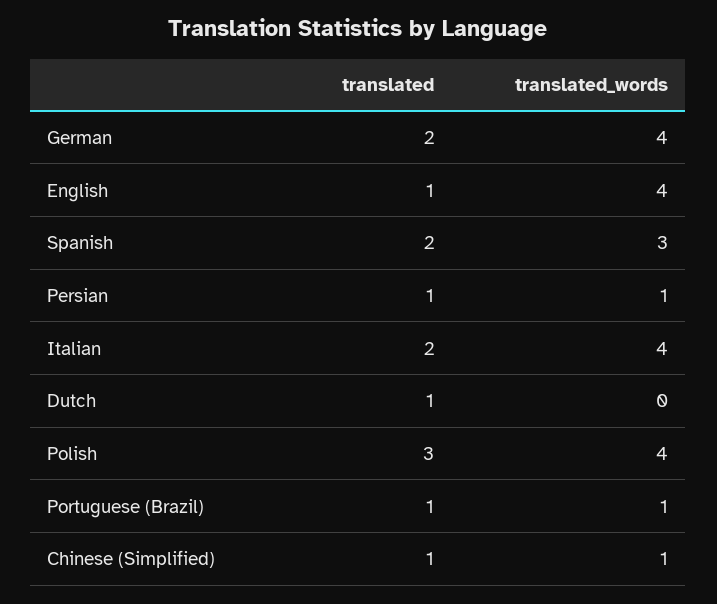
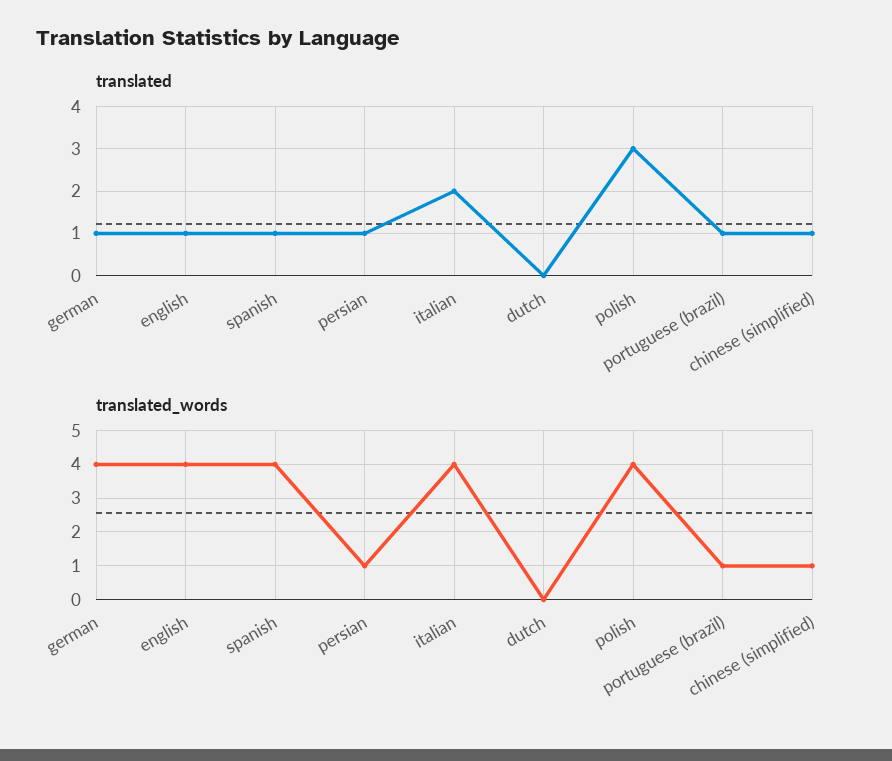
translated, German: 2 -> 1
translated, Spanish: 2 -> 1
translated_words, Spanish: 3 -> 4
translated, Dutch: 1 -> 0

